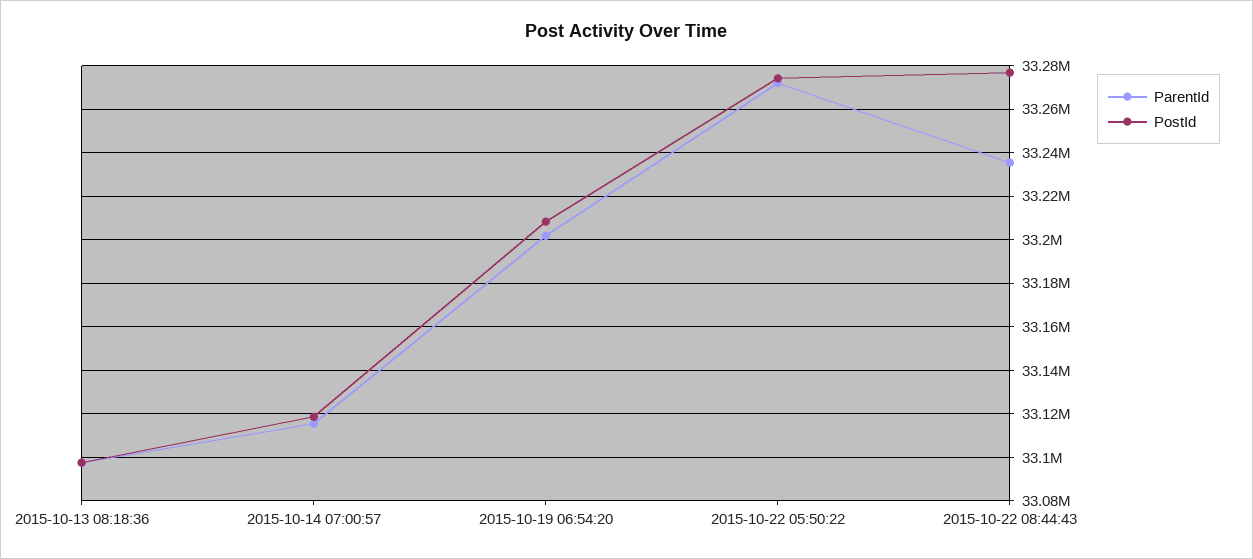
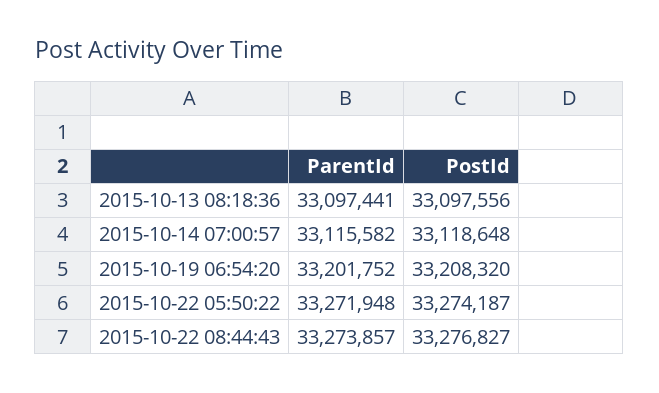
ParentId, 2015-10-22 08:44:43: 33235000 -> 33273857

